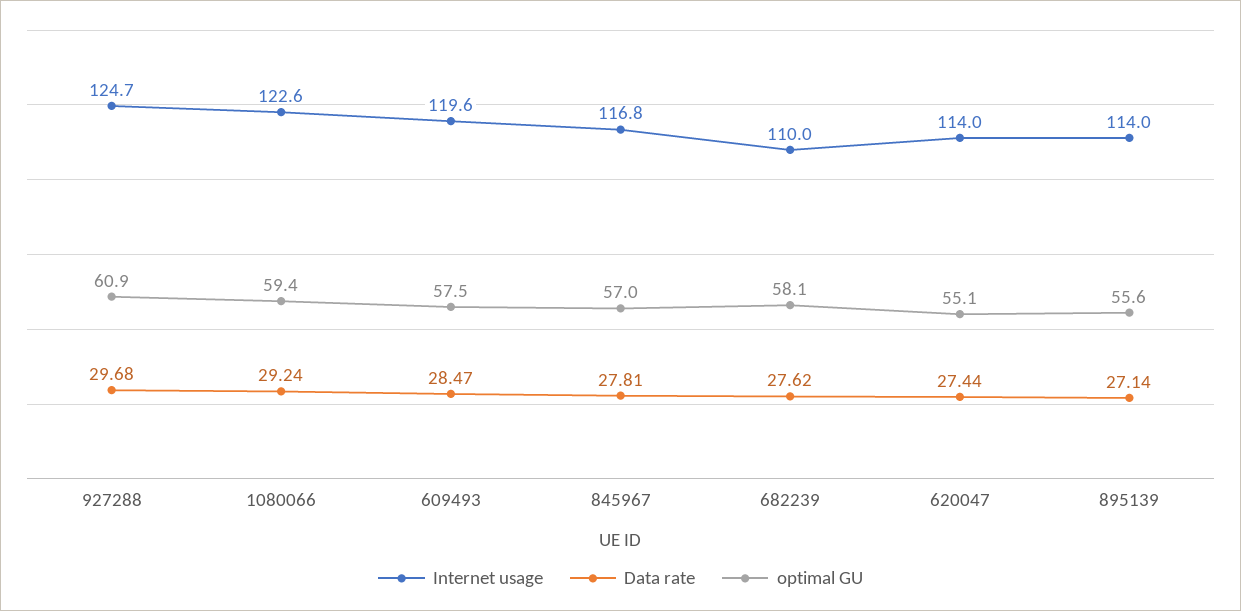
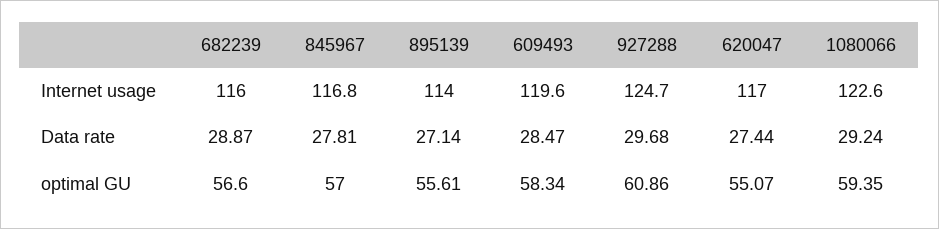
optimal GU, 609493: 57.5 -> 58.34
Internet usage, 682239: 110 -> 116
Data rate, 682239: 27.62 -> 28.87
optimal GU, 682239: 58.1 -> 56.6
Internet usage, 620047: 114 -> 117

